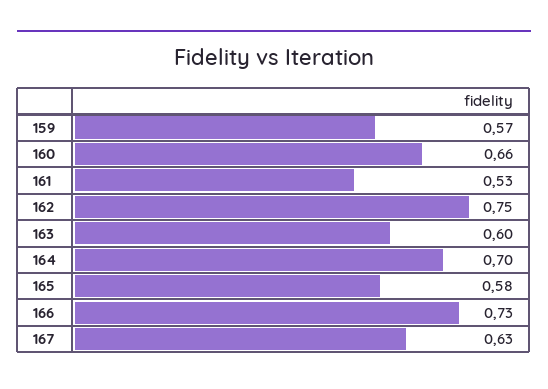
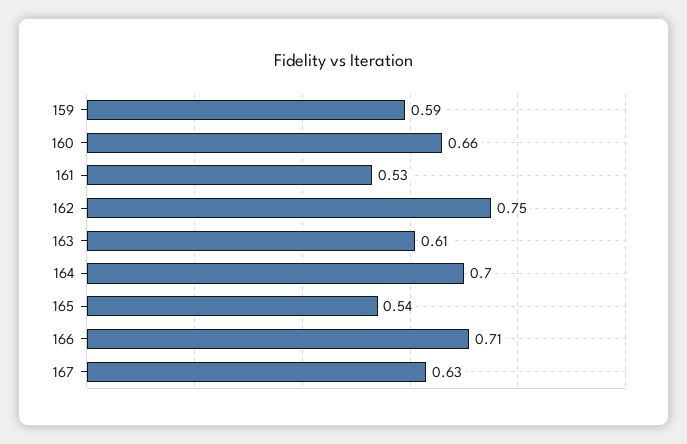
159: 0.57 -> 0.59
163: 0.6 -> 0.61
165: 0.58 -> 0.54
166: 0.73 -> 0.71

